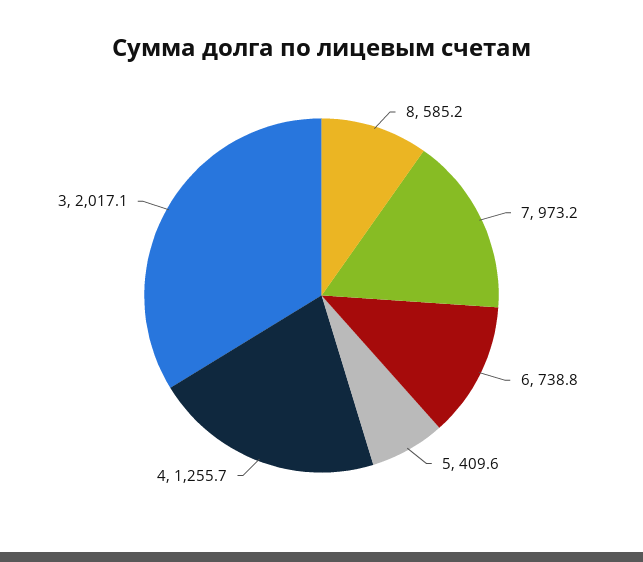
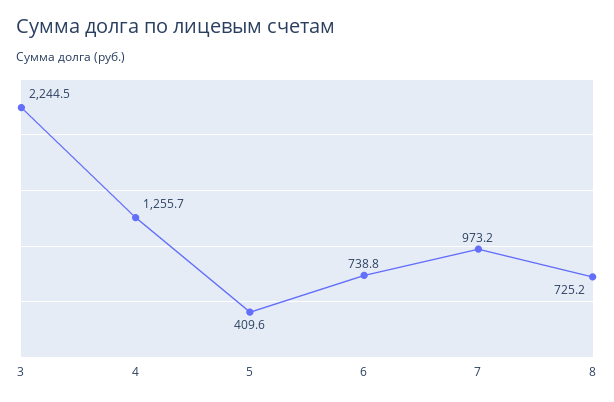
8: 585.2 -> 725.2
3: 2017.1 -> 2244.5

